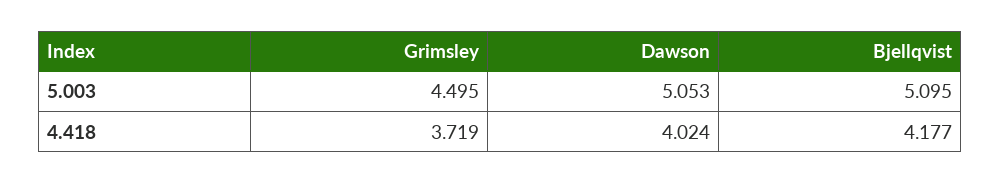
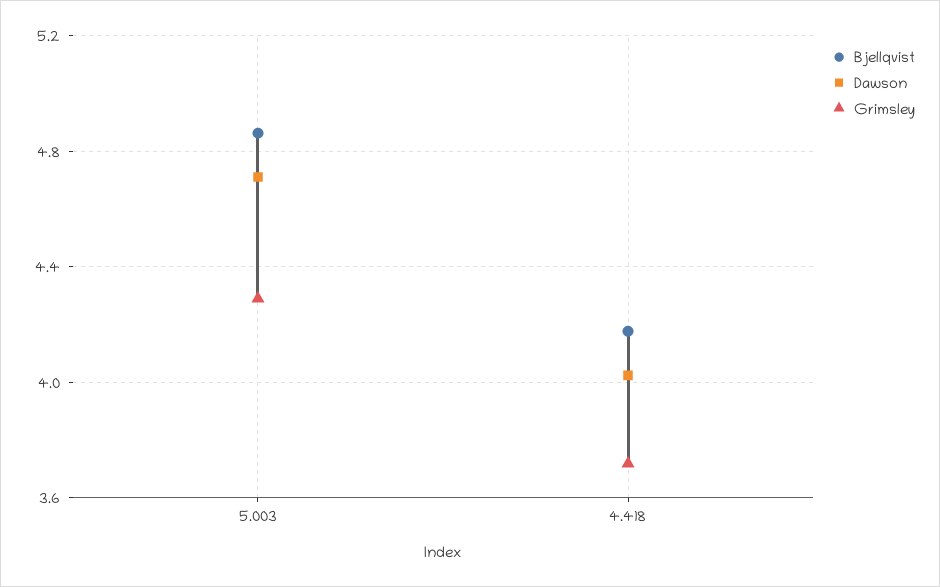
Grimsley, 5.003: 4.495 -> 4.3
Dawson, 5.003: 5.053 -> 4.7
Bjellqvist, 5.003: 5.095 -> 4.85

